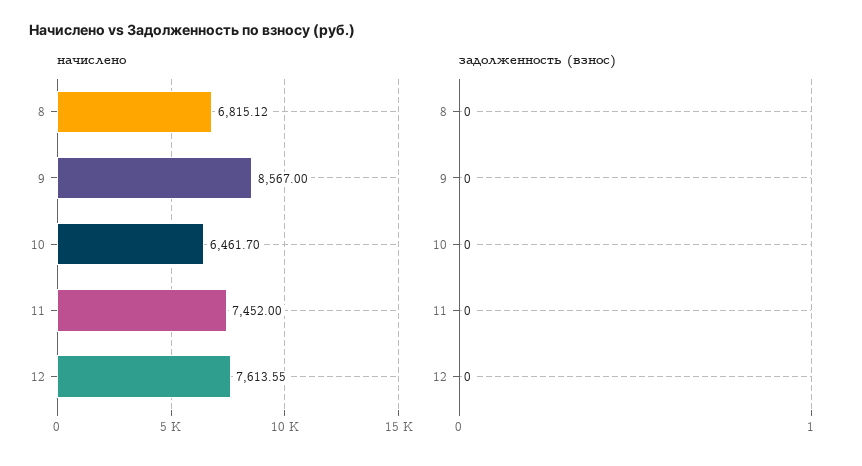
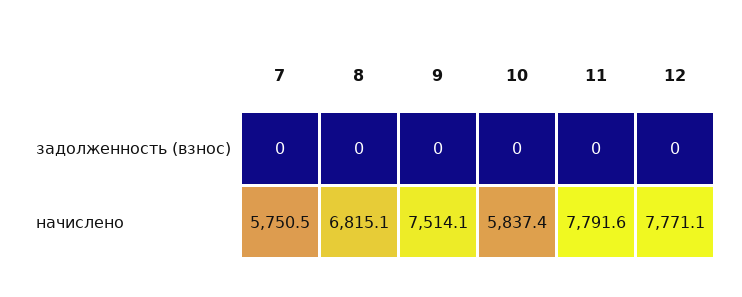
начислено, 9: 8567 -> 7514.1
начислено, 10: 6461.7 -> 5837.4
начислено, 11: 7452 -> 7791.6
начислено, 12: 7613.55 -> 7771.1
задолженность (взнос), 7: none -> 0
начислено, 7: none -> 5750.5

